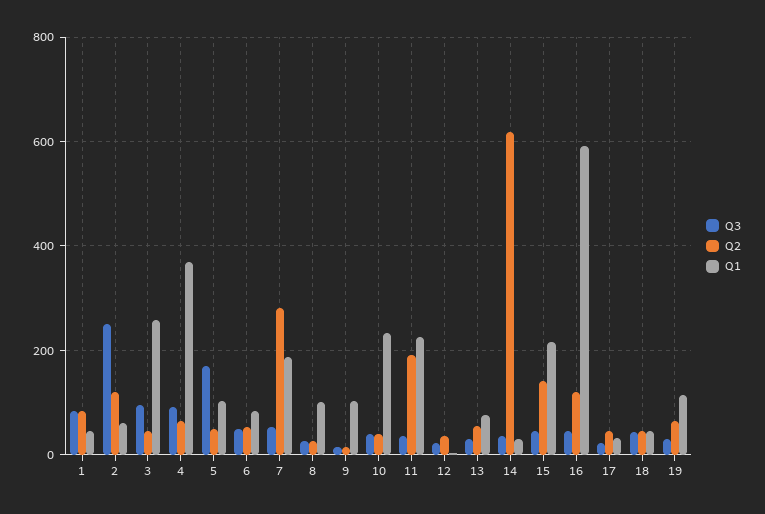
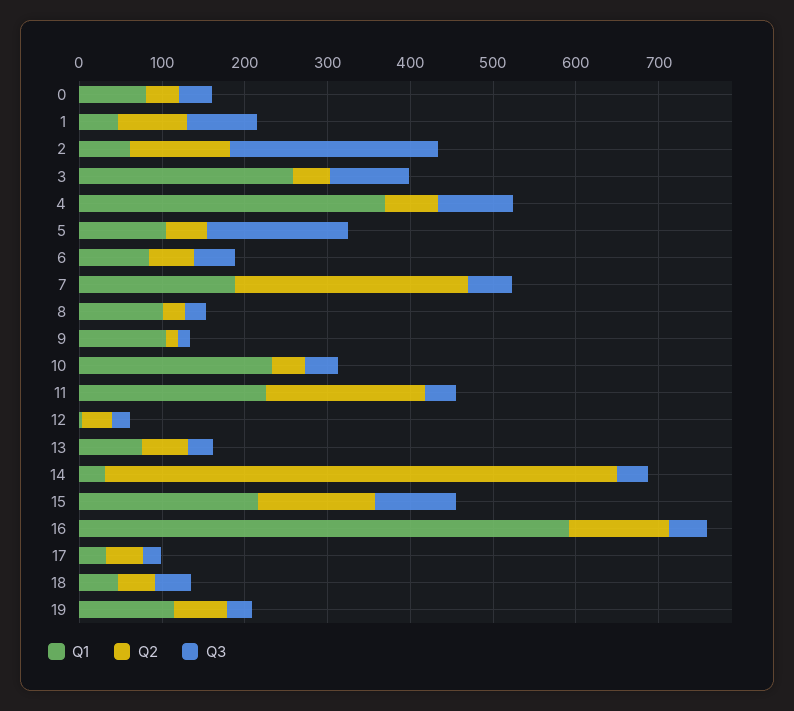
Q3, 15: 40 -> 100
Q1, 0: none -> 80
Q2, 0: none -> 40
Q3, 0: none -> 40

